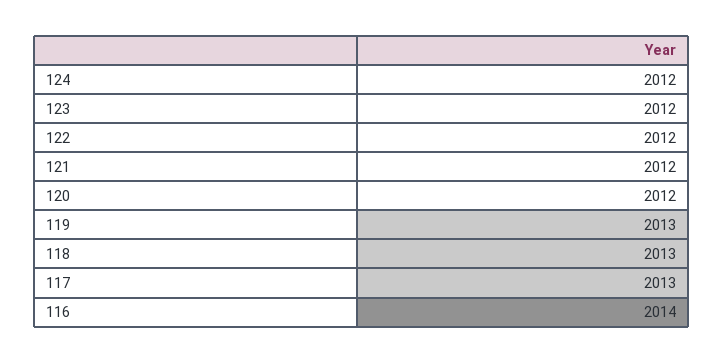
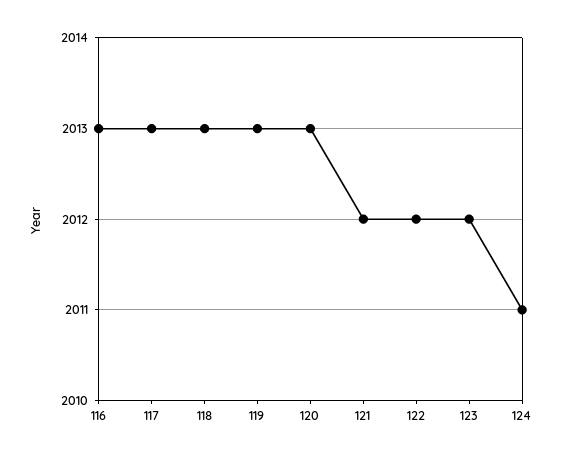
124: 2012 -> 2011
120: 2012 -> 2013
116: 2014 -> 2013

